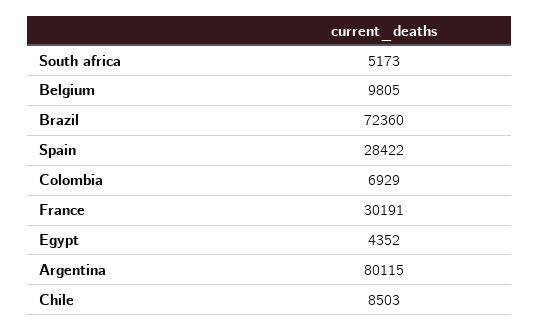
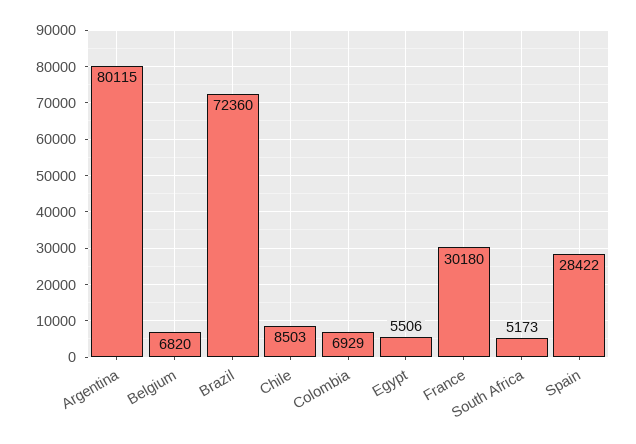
Belgium: 9805 -> 6820
France: 30191 -> 30180
Egypt: 4352 -> 5506

